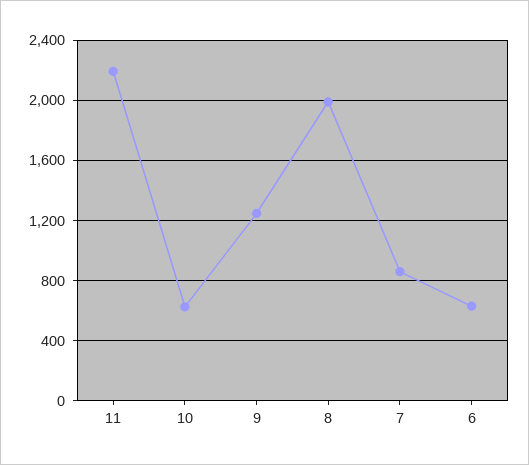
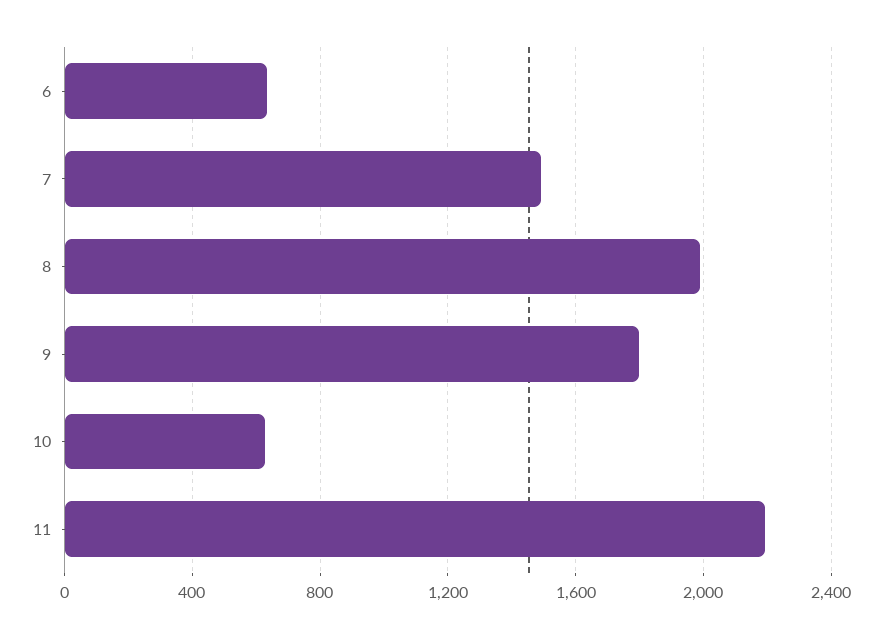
9: 1250 -> 1800
7: 850 -> 1500

